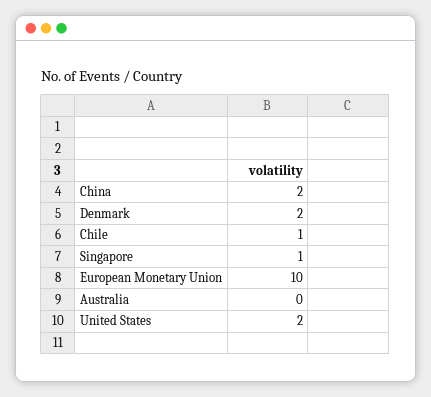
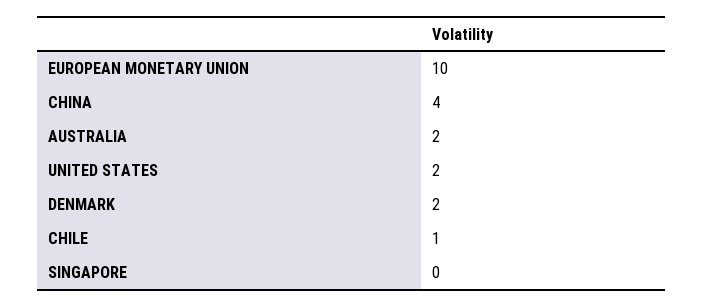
China: 2 -> 4
Singapore: 1 -> 0
Australia: 0 -> 2

